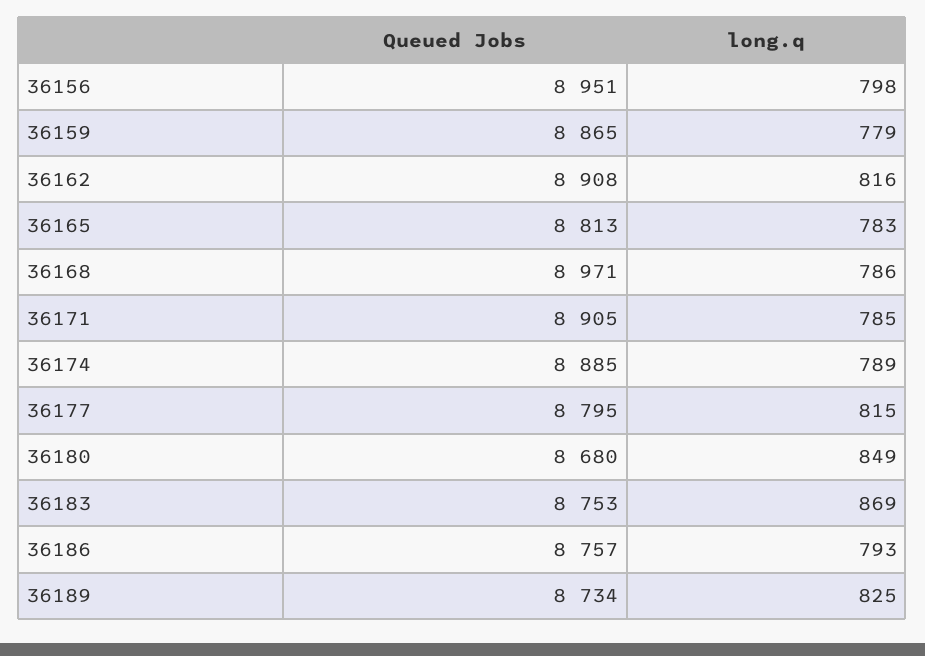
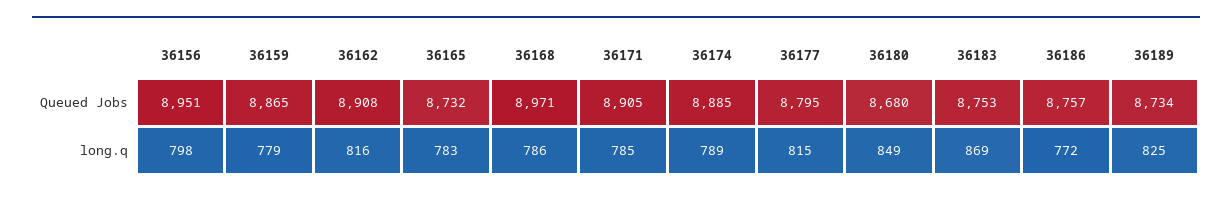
Queued Jobs, 36165: 8813 -> 8732
long.q, 36186: 793 -> 772

